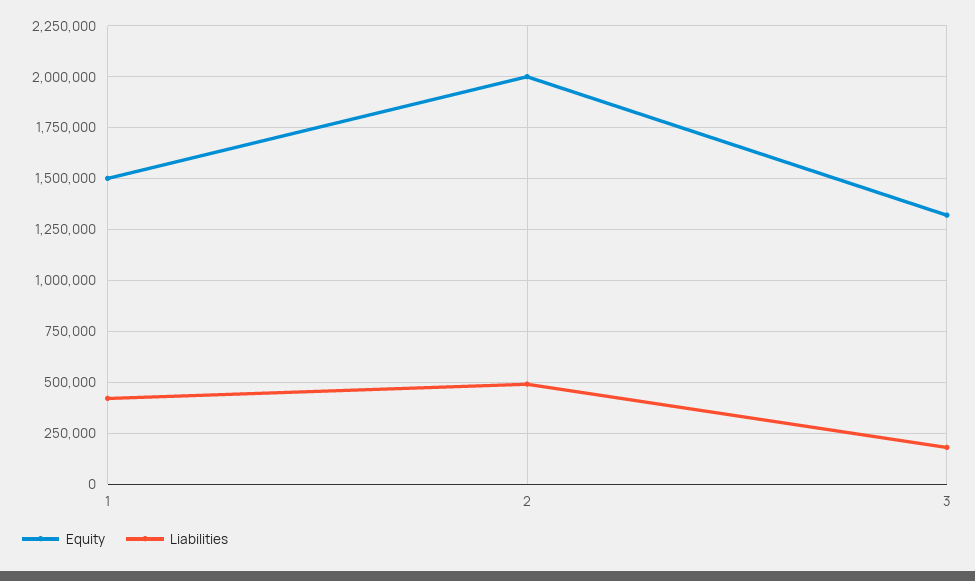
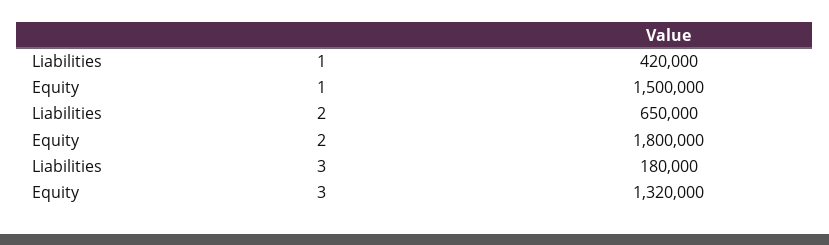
Equity, 2: 2000000 -> 1800000
Liabilities, 2: 500000 -> 650000

